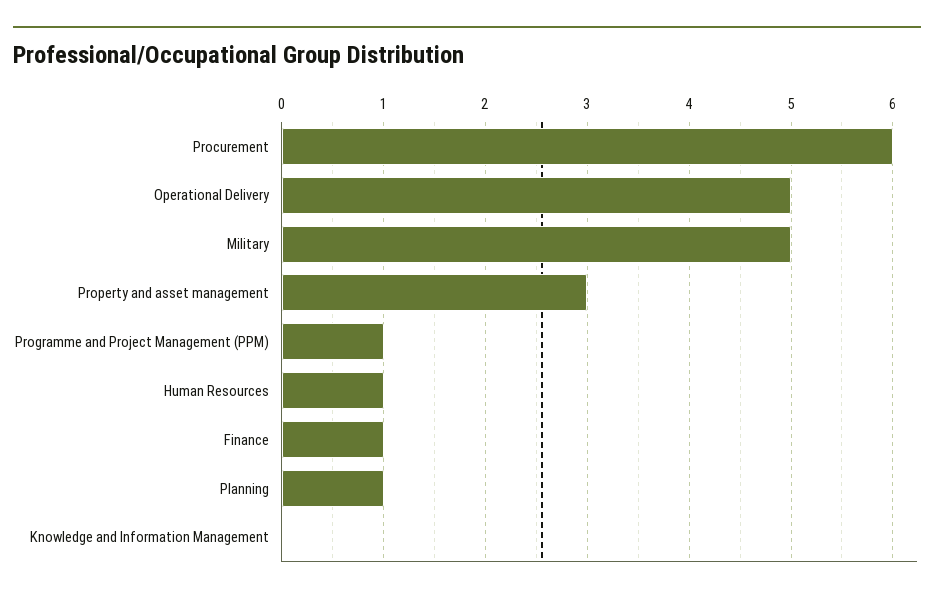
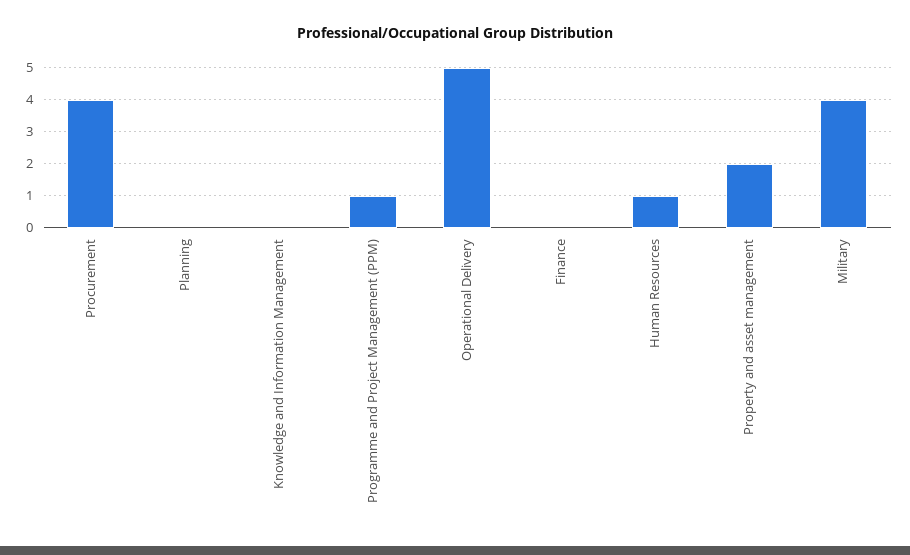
Procurement: 6 -> 4
Military: 5 -> 4
Property and asset management: 3 -> 2
Finance: 1 -> 0
Planning: 1 -> 0

